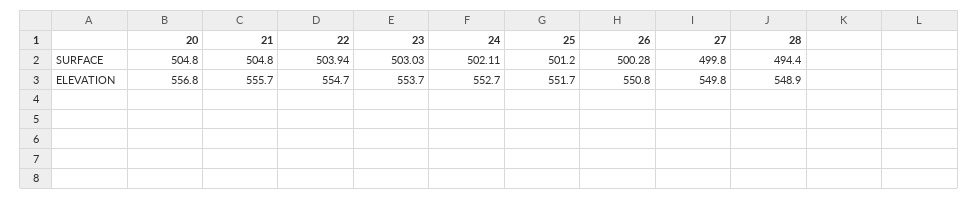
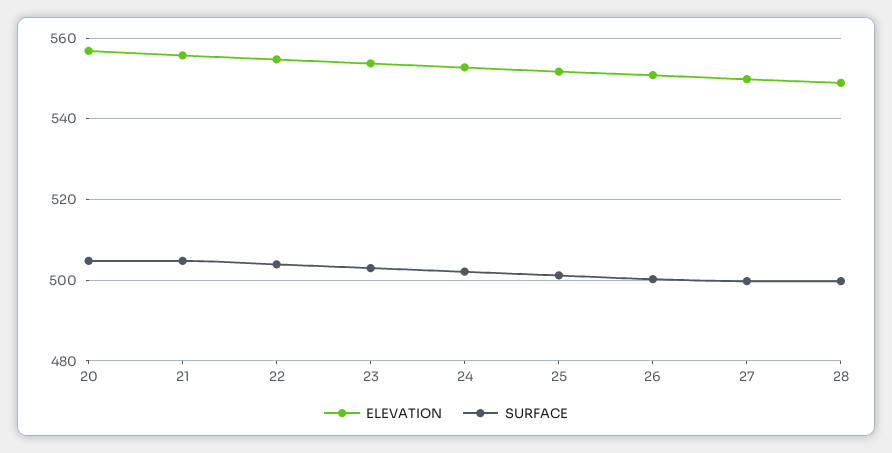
SURFACE, 28: 494.4 -> 500

